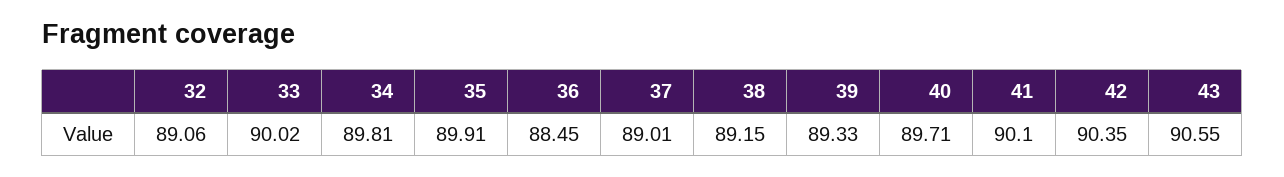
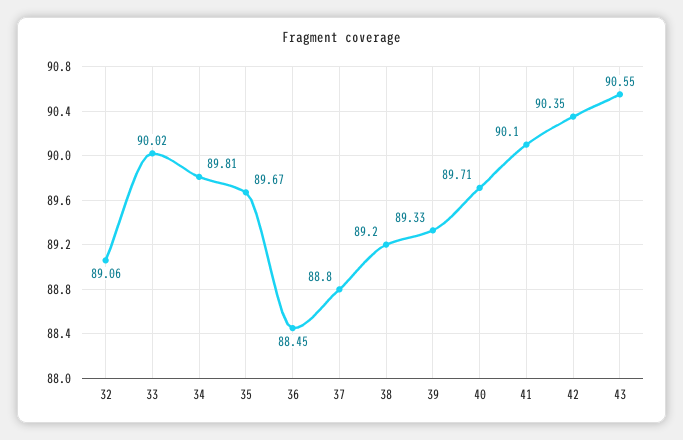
35: 89.91 -> 89.67
37: 89.01 -> 88.8
38: 89.15 -> 89.2

